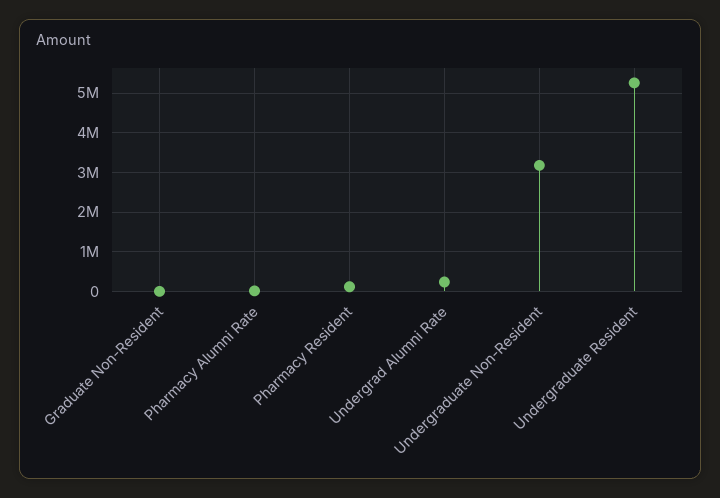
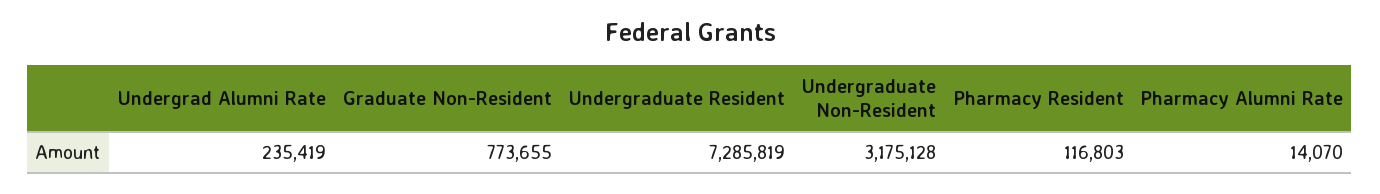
Graduate Non-Resident: 0 -> 773655
Undergraduate Resident: 5200000 -> 7285819

